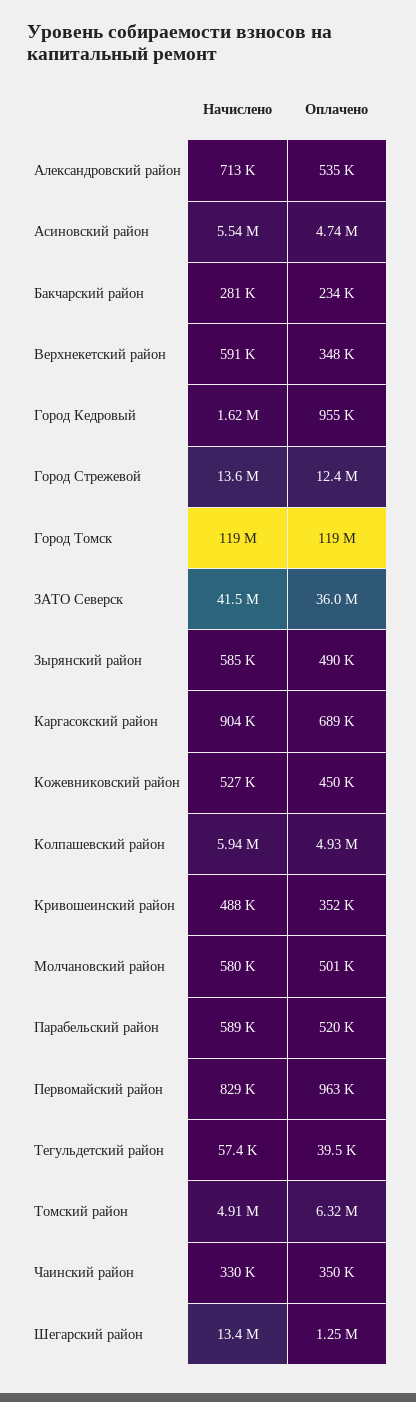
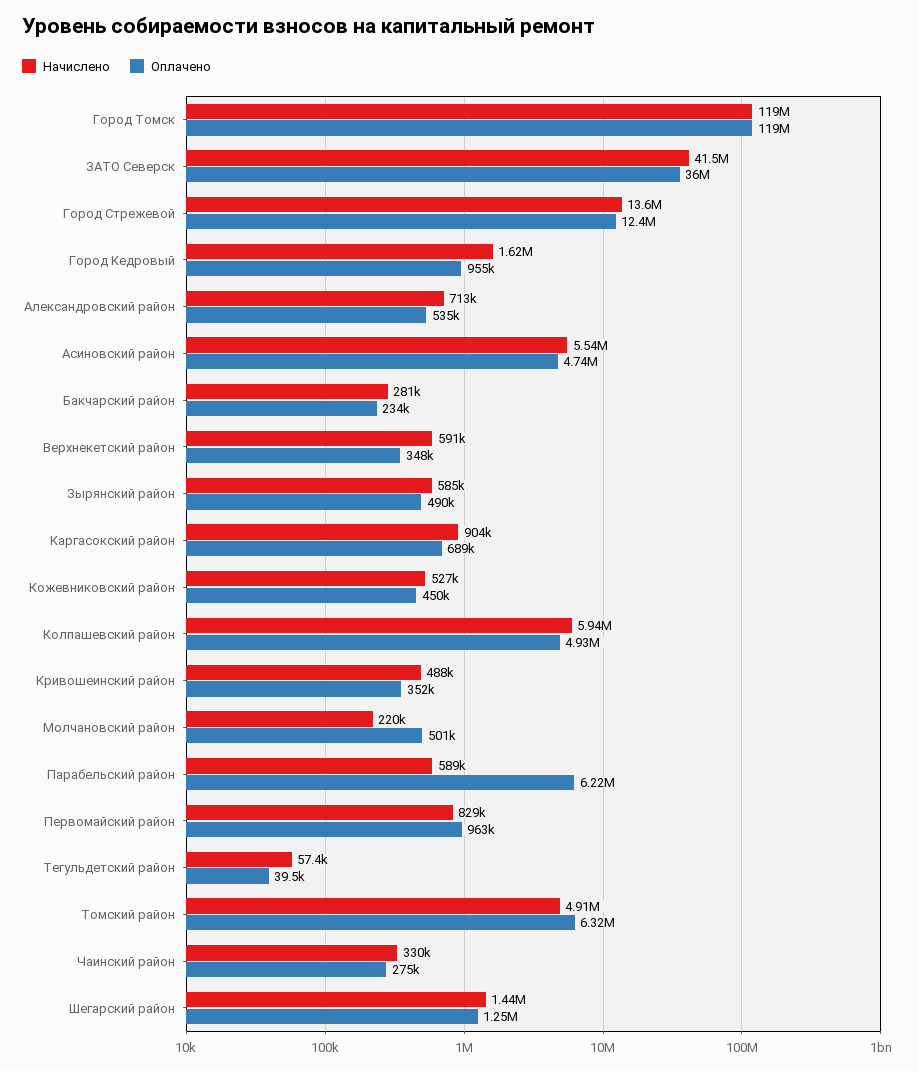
Начислено, Молчановский район: 580000 -> 220000
Оплачено, Парабельский район: 520000 -> 6220000
Оплачено, Чаинский район: 350000 -> 275000
Начислено, Шегарский район: 13400000 -> 1440000

